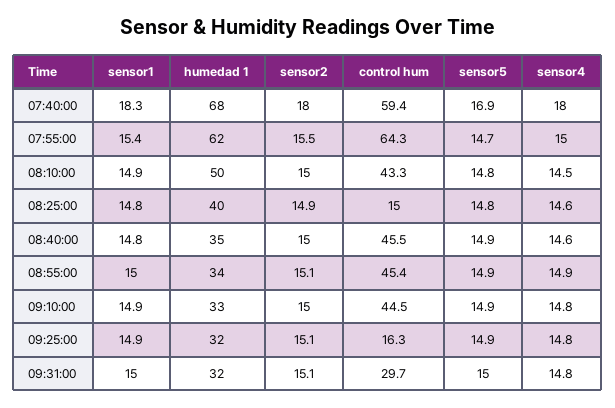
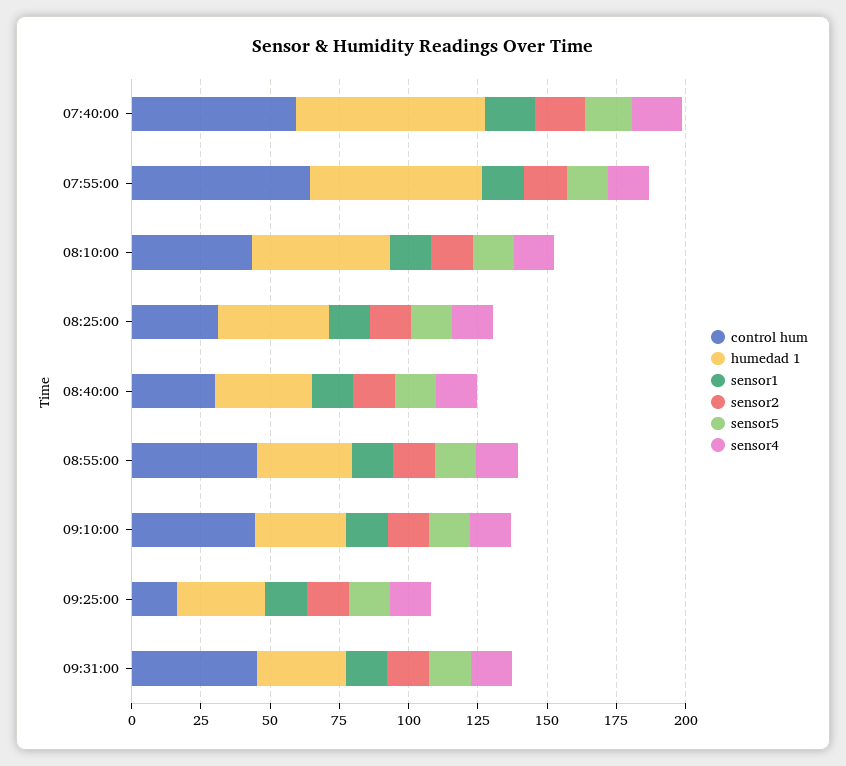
control hum, 08:25:00: 15 -> 30
control hum, 08:40:00: 45.5 -> 30
control hum, 09:31:00: 29.7 -> 45

